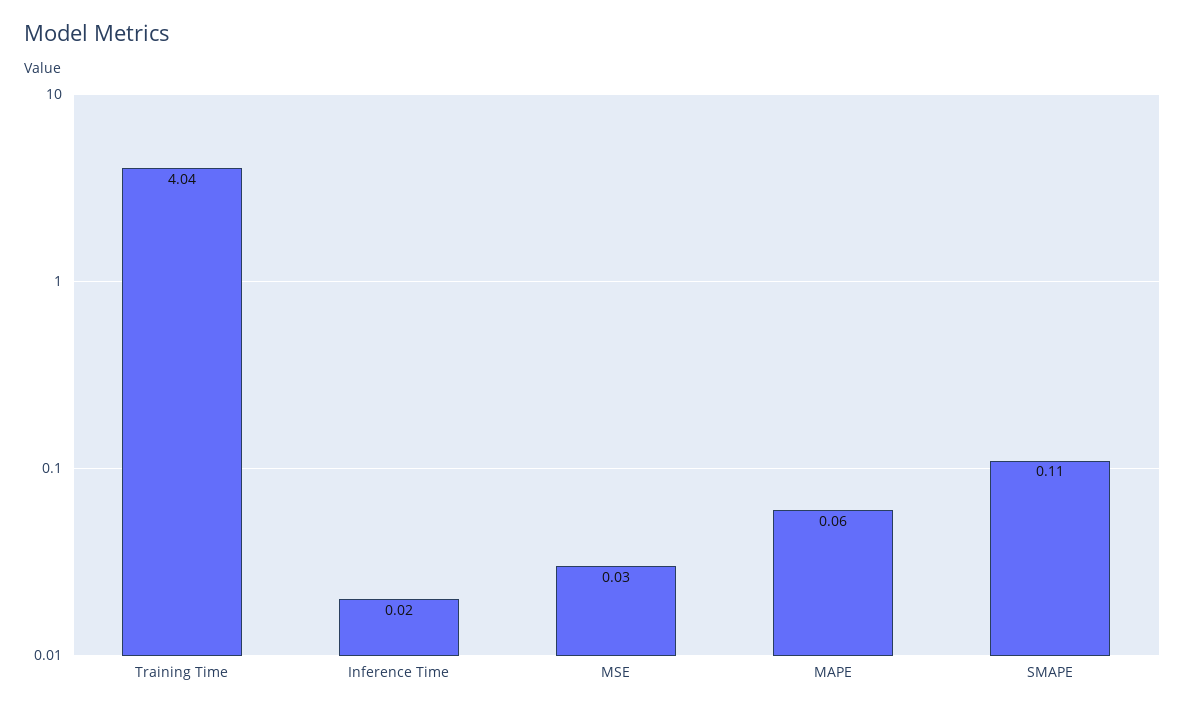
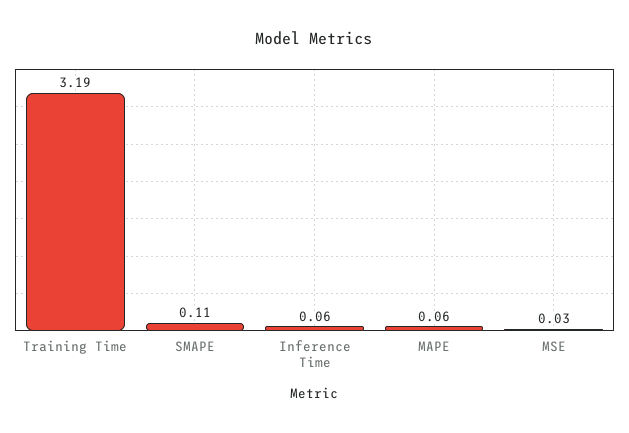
Training Time: 4.04 -> 3.19
Inference Time: 0.02 -> 0.06

